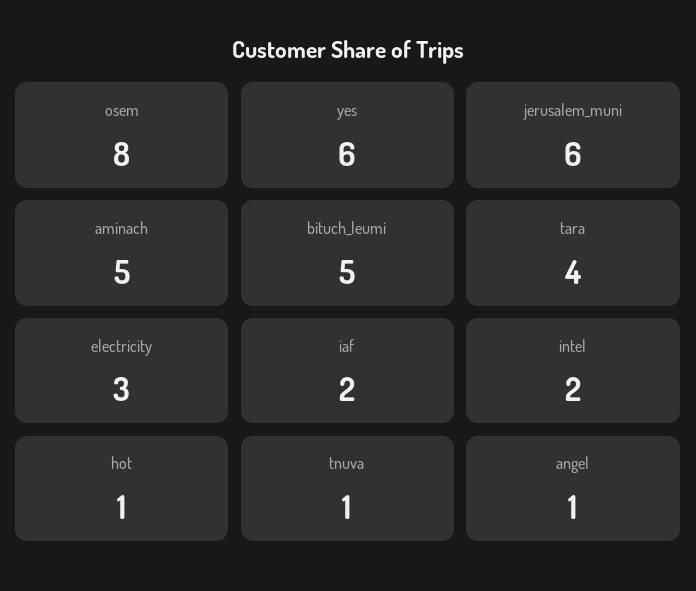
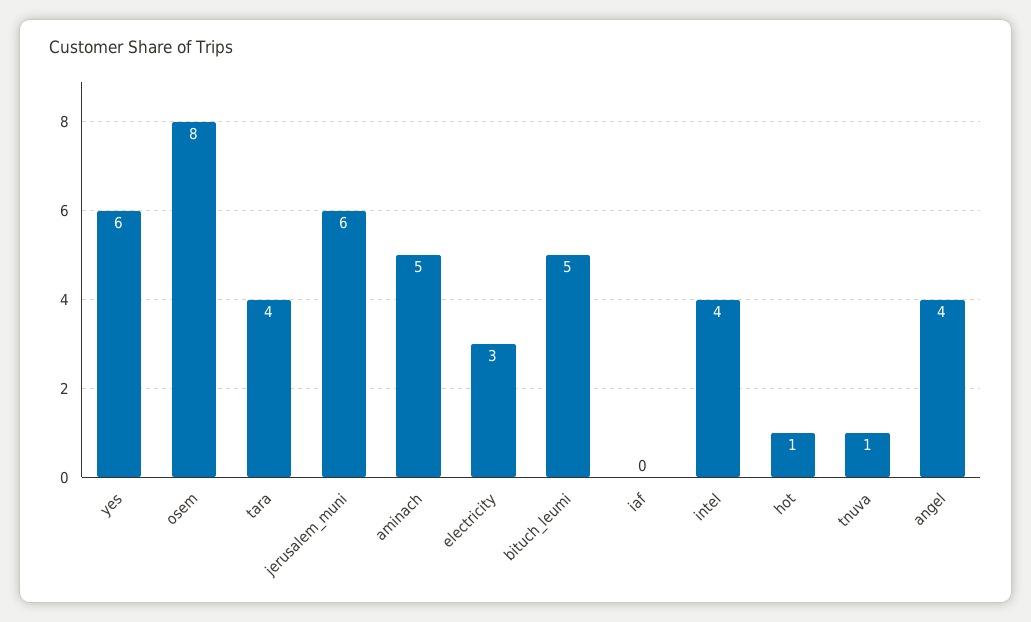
iaf: 2 -> 0
intel: 2 -> 4
angel: 1 -> 4

